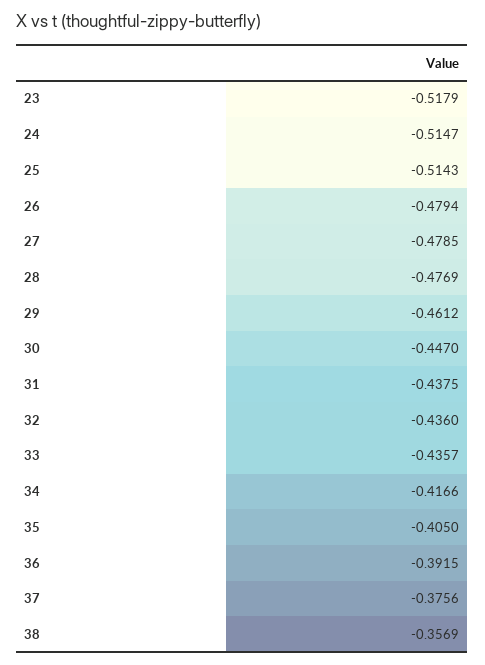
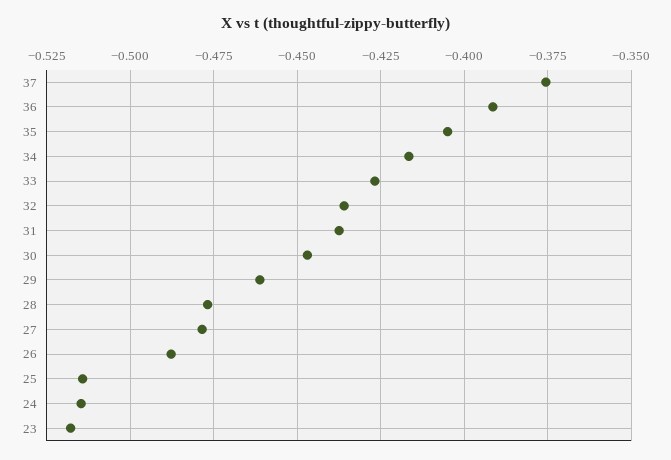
26: -0.4794 -> -0.4875
33: -0.4357 -> -0.4275
38: -0.3569 -> none

